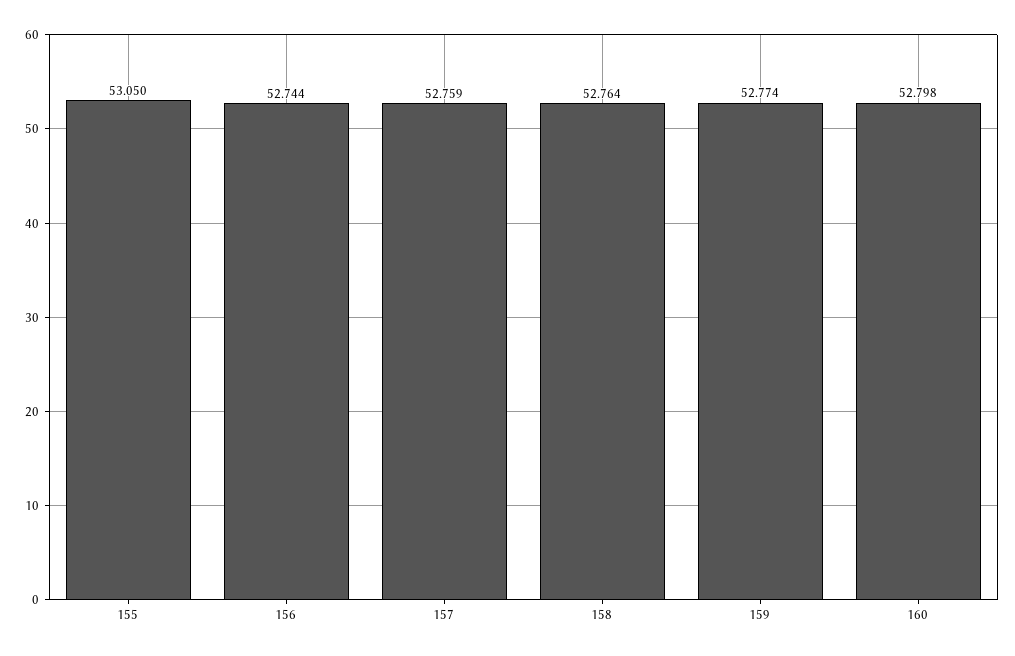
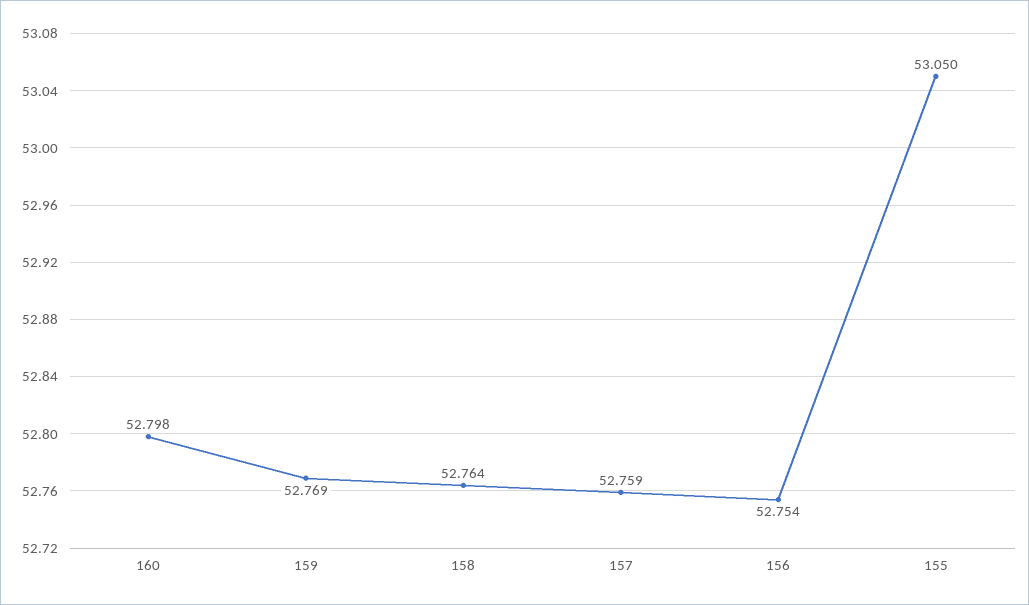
156: 52.744 -> 52.754
159: 52.774 -> 52.769

